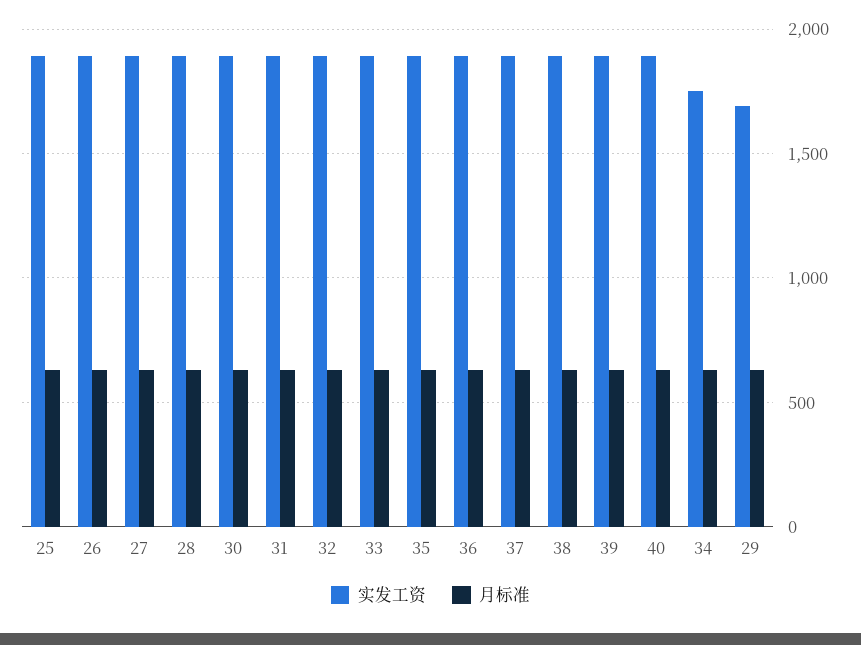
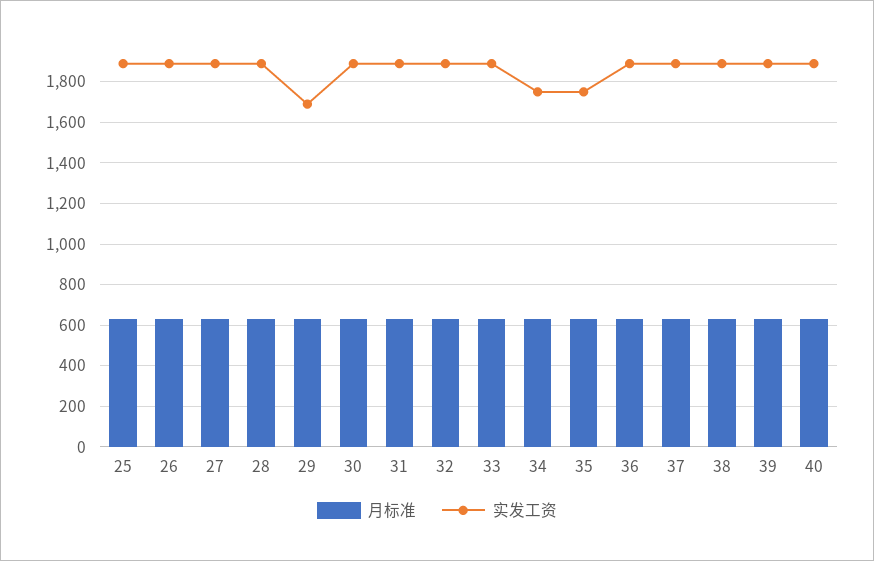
实发工资, 35: 1900 -> 1750

